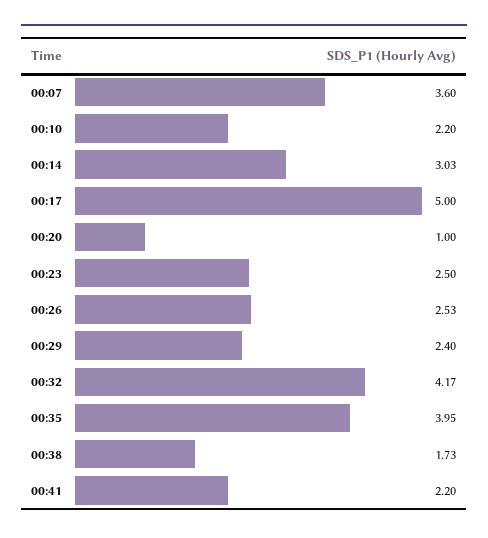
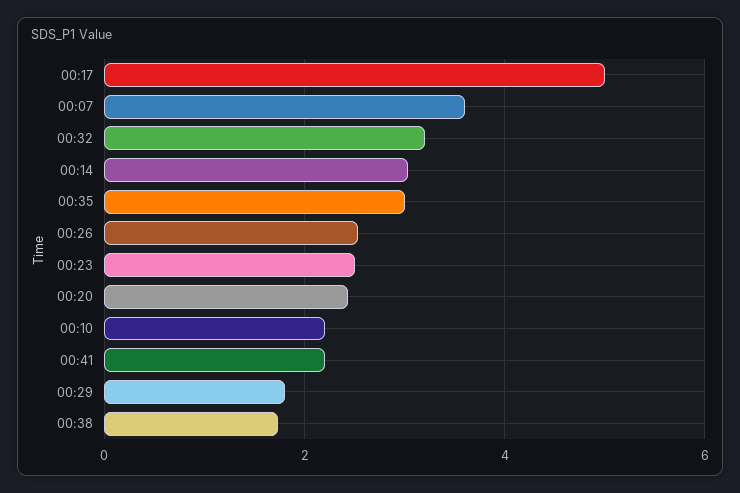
00:20: 1 -> 2.4
00:29: 2.4 -> 1.8
00:32: 4.17 -> 3.2
00:35: 3.95 -> 3

